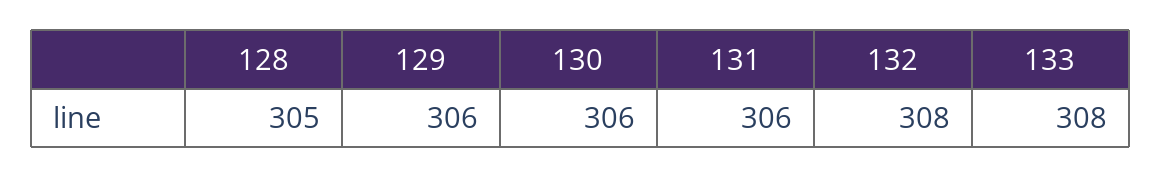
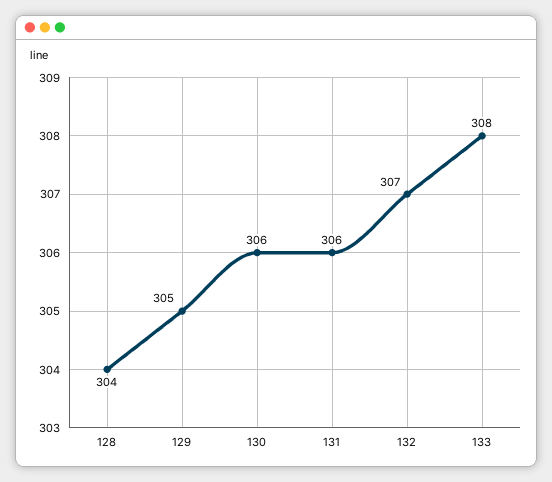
128: 305 -> 304
129: 306 -> 305
132: 308 -> 307

